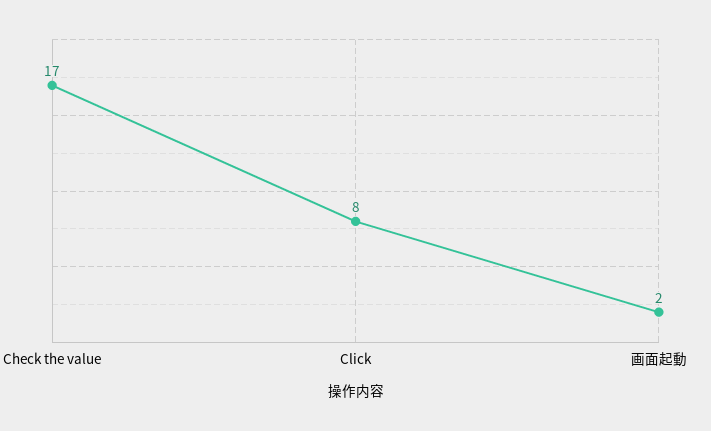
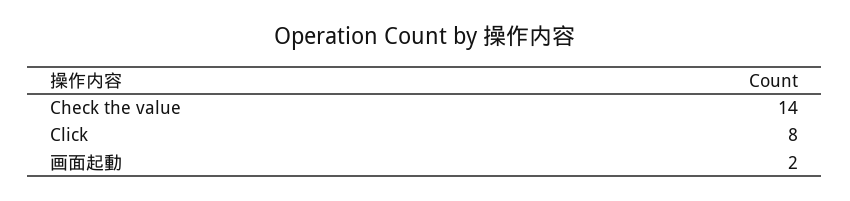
Check the value: 17 -> 14

